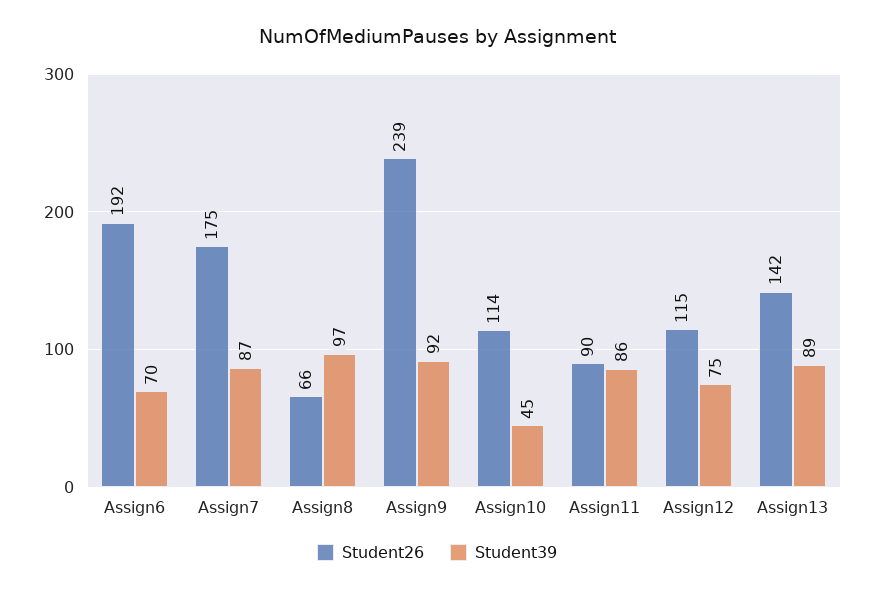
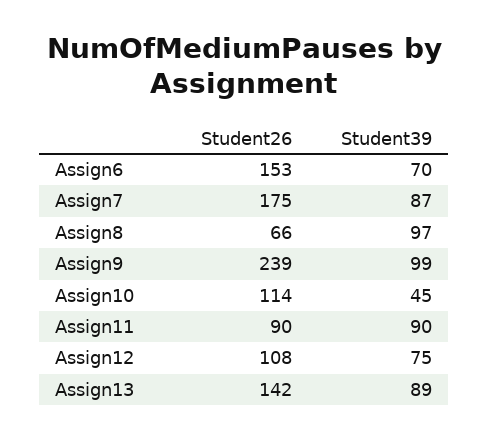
Student26, Assign6: 192 -> 153
Student39, Assign9: 92 -> 99
Student39, Assign11: 86 -> 90
Student26, Assign12: 115 -> 108

